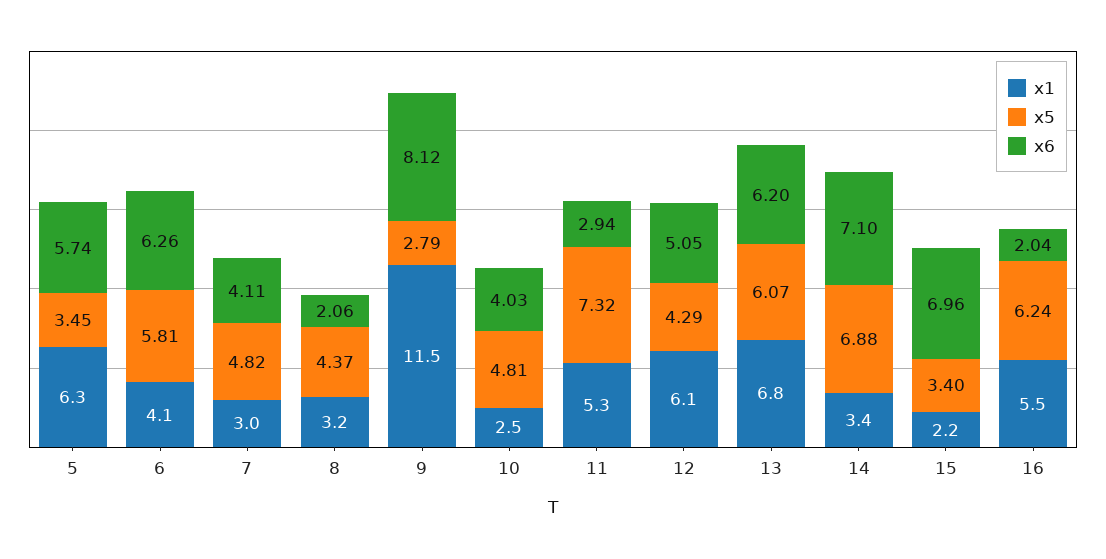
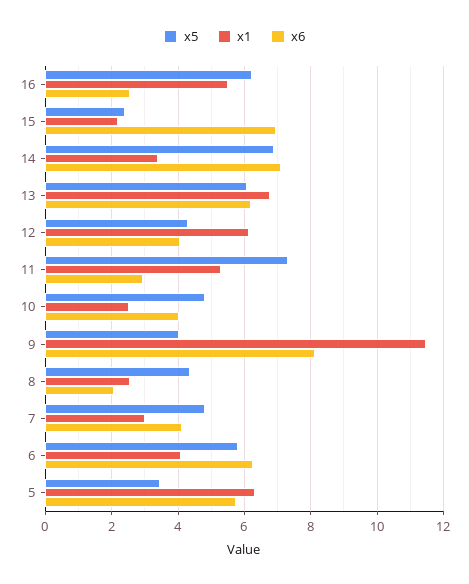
x1, 8: 3.2 -> 2.6
x5, 9: 2.79 -> 4
x6, 12: 5.05 -> 4
x5, 15: 3.4 -> 2.4
x6, 16: 2.04 -> 2.6

